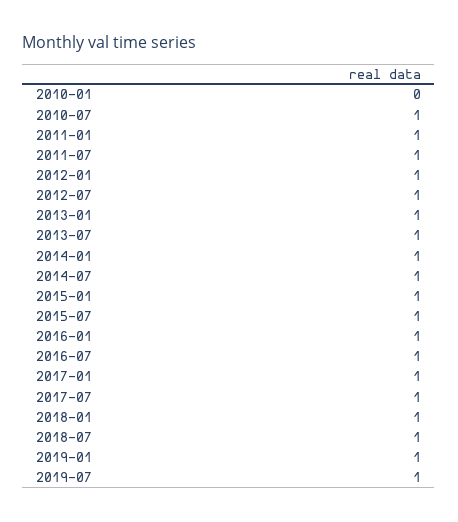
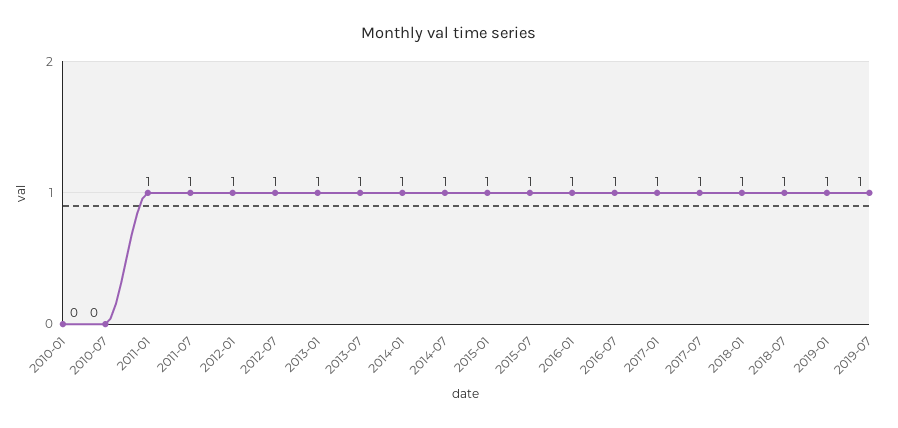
2010-07: 1 -> 0

